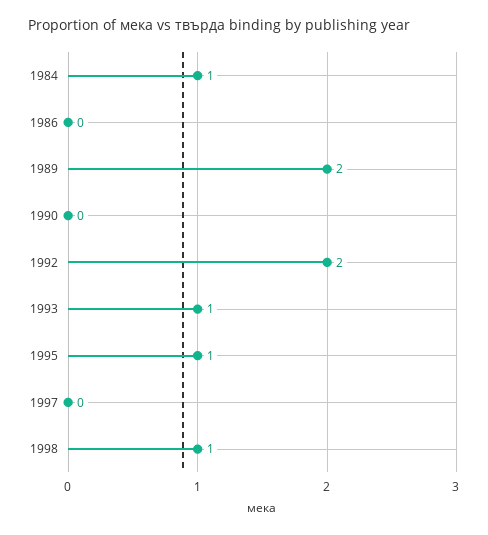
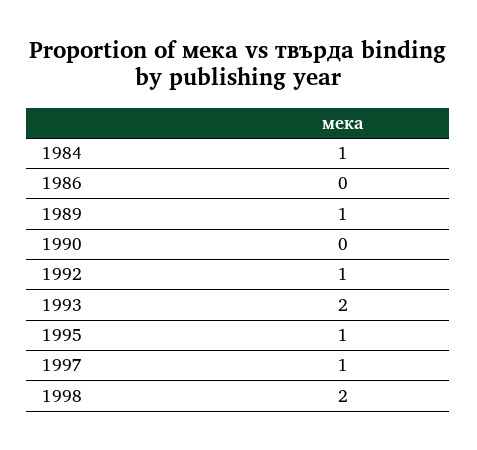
1989: 2 -> 1
1992: 2 -> 1
1993: 1 -> 2
1997: 0 -> 1
1998: 1 -> 2

